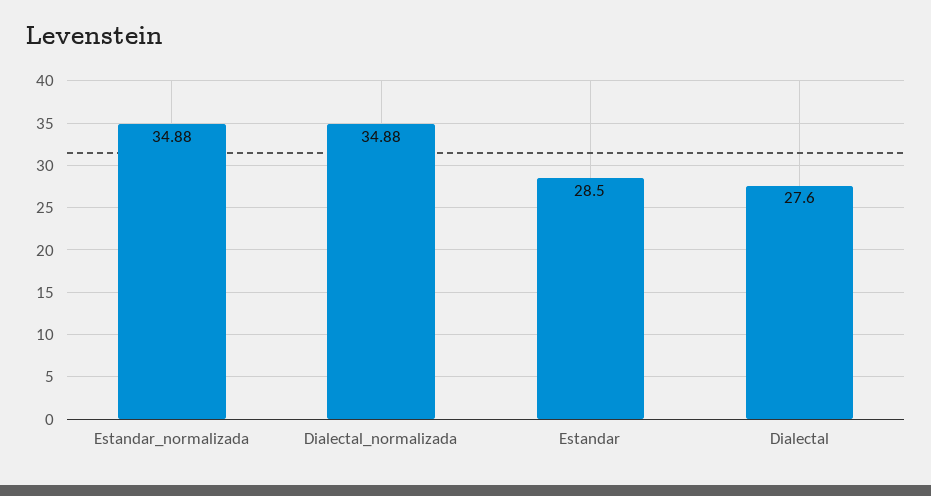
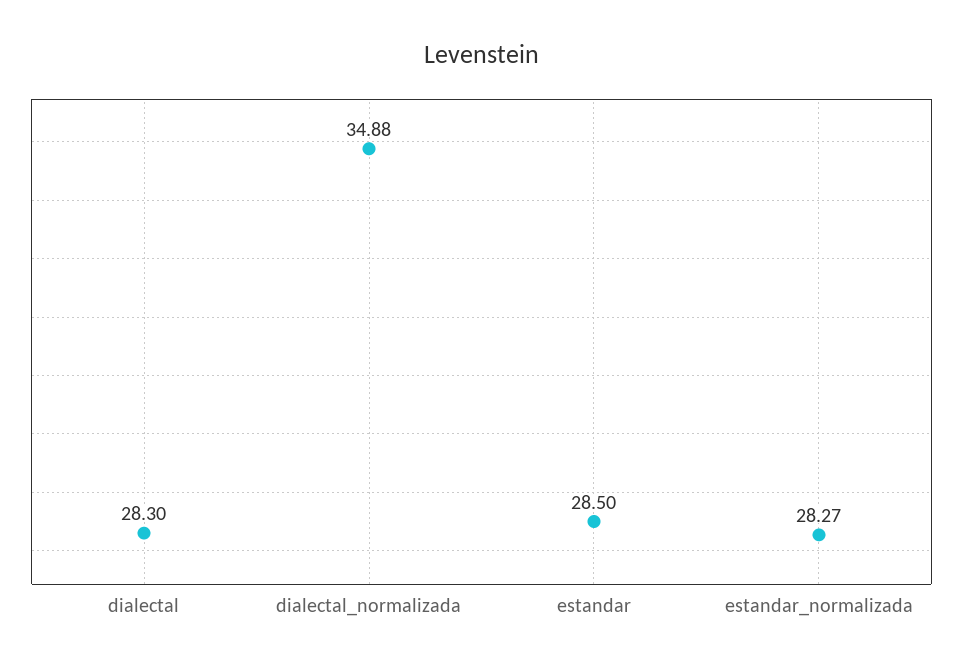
Estandar_normalizada: 34.88 -> 28.27
Dialectal: 27.6 -> 28.3

